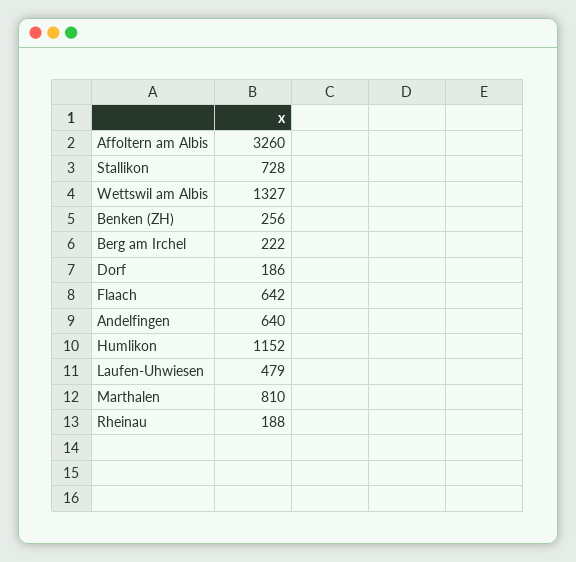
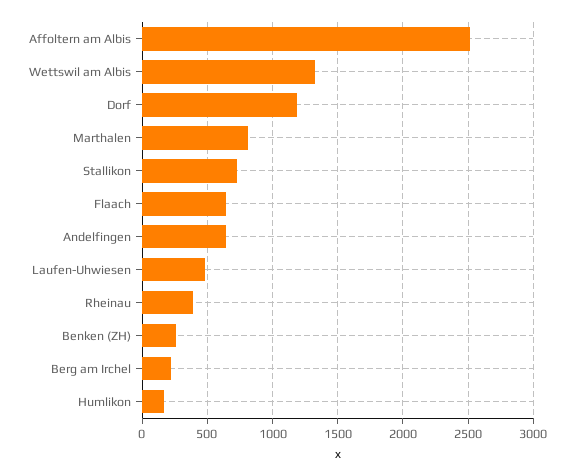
Affoltern am Albis: 3260 -> 2500
Dorf: 186 -> 1200
Humlikon: 1152 -> 150
Rheinau: 188 -> 400

